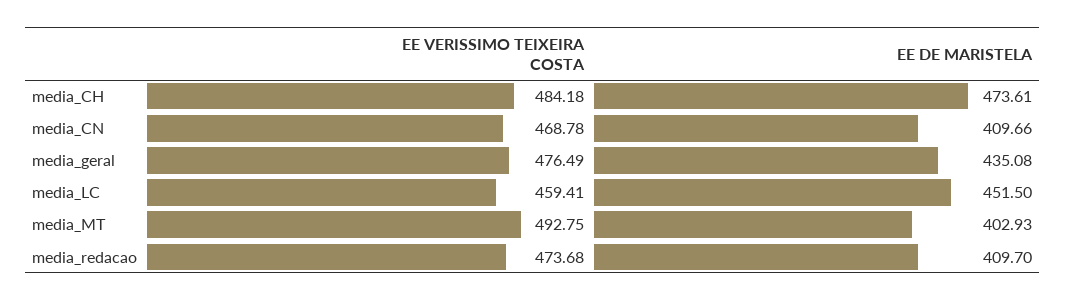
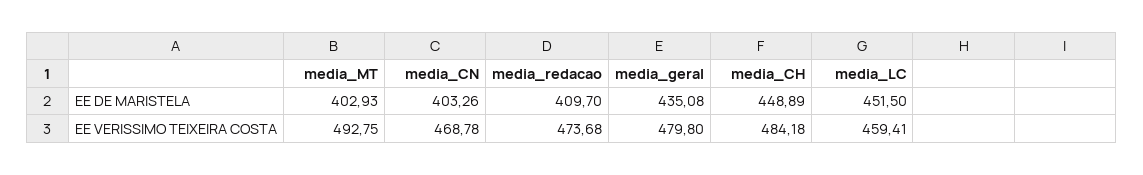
EE DE MARISTELA, media_CH: 473.61 -> 448.89
EE DE MARISTELA, media_CN: 409.66 -> 403.26
EE VERISSIMO TEIXEIRA COSTA, media_geral: 476.49 -> 479.8

